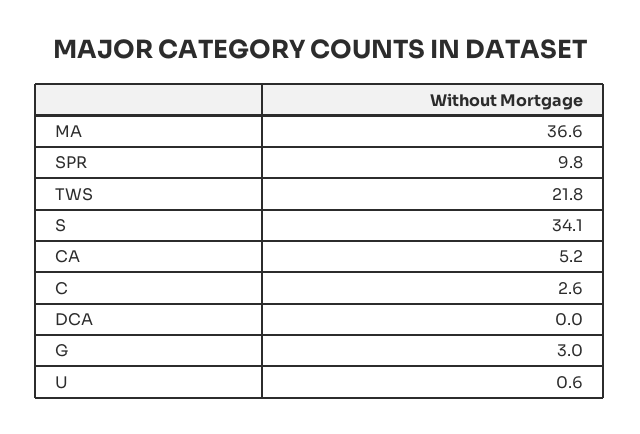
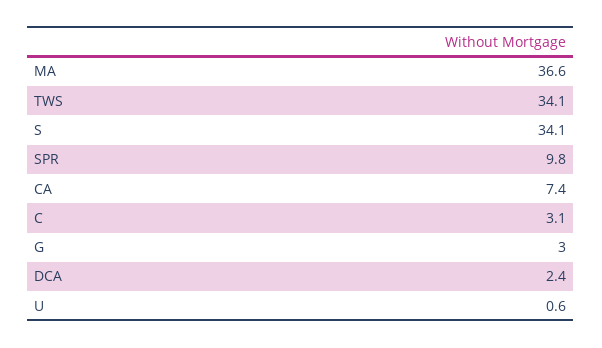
TWS: 21.8 -> 34.1
CA: 5.2 -> 7.4
C: 2.6 -> 3.1
DCA: 0 -> 2.4

